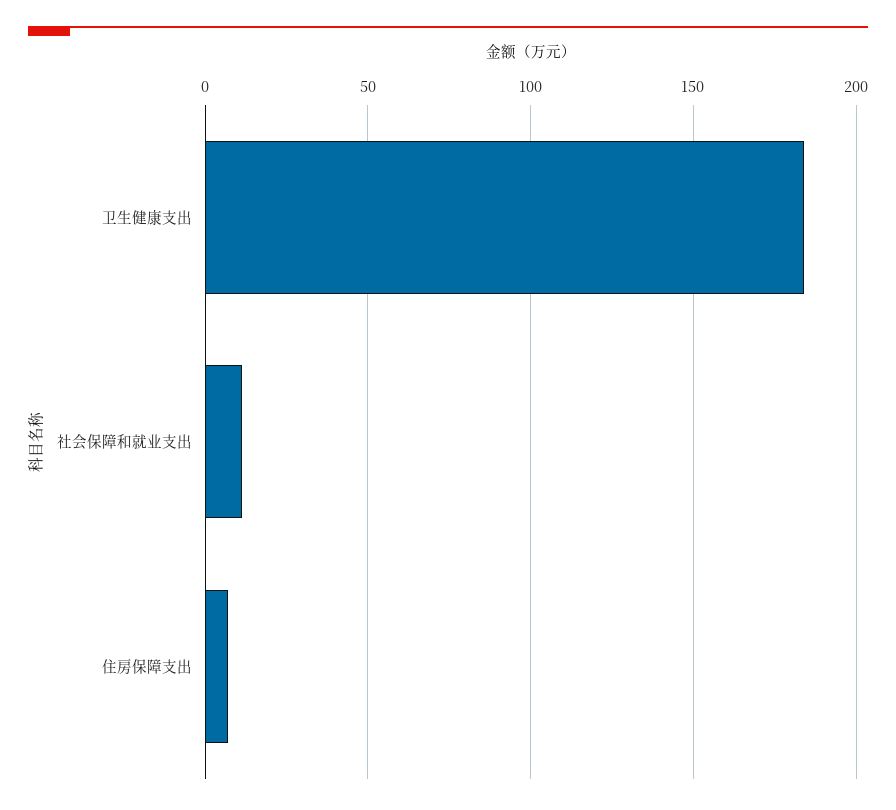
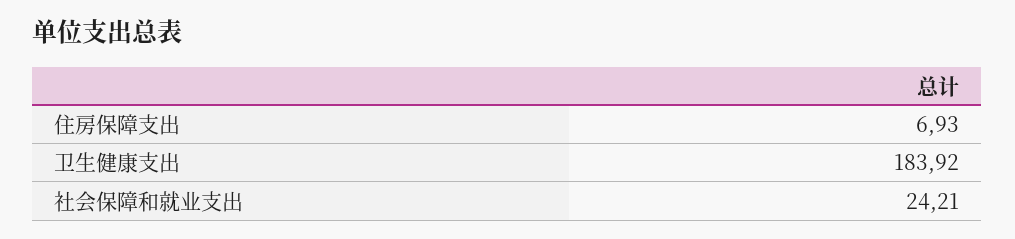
社会保障和就业支出: 10 -> 24.21

